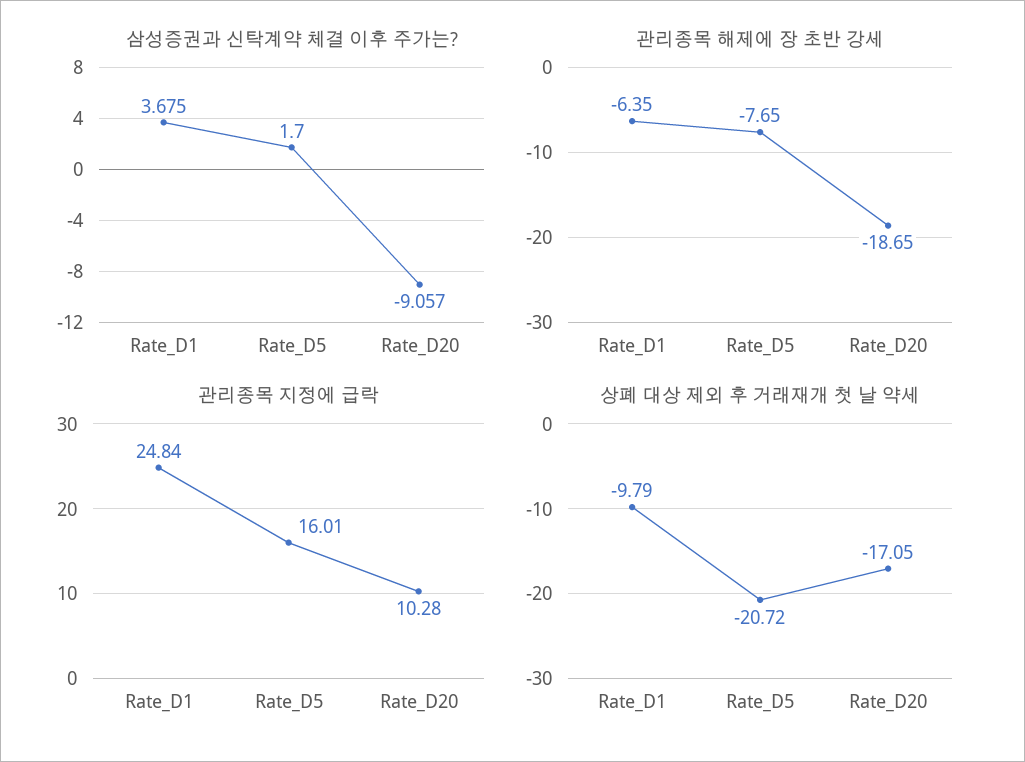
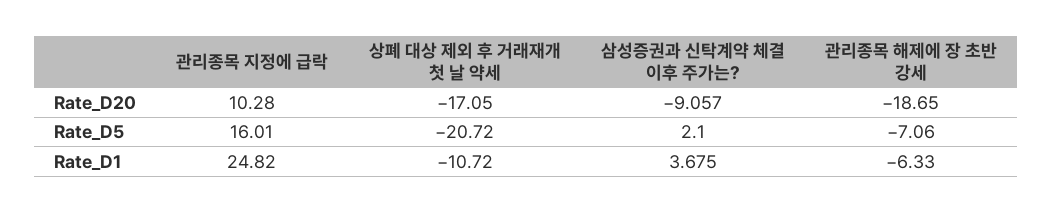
삼성증권과 신탁계약 체결 이후 주가는?, Rate_D5: 1.7 -> 2.1
관리종목 해제에 장 초반 강세, Rate_D1: -6.35 -> -6.33
관리종목 해제에 장 초반 강세, Rate_D5: -7.65 -> -7.06
관리종목 지정에 급락, Rate_D1: 24.84 -> 24.82
상폐 대상 제외 후 거래재개 첫 날 약세, Rate_D1: -9.79 -> -10.72

